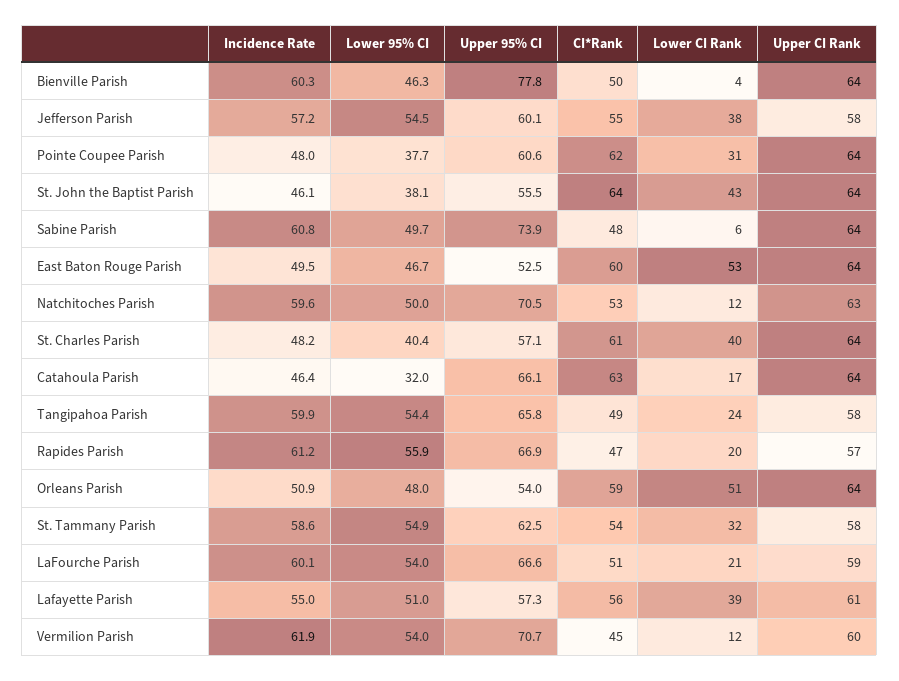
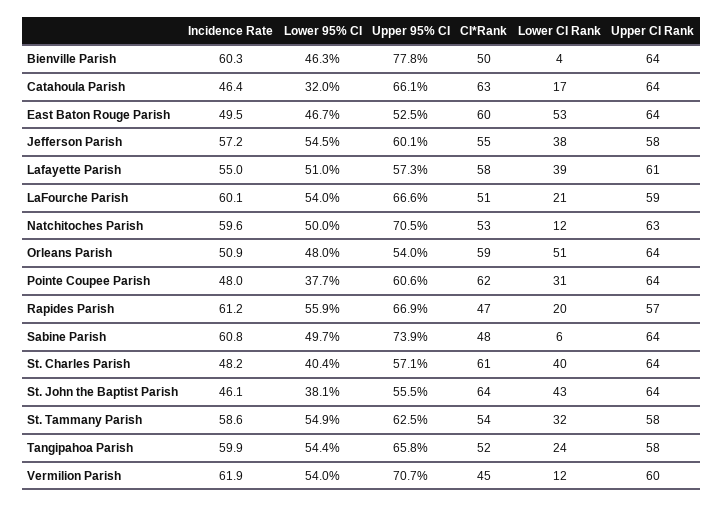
CI*Rank, Tangipahoa Parish: 49 -> 52
CI*Rank, Lafayette Parish: 56 -> 58

